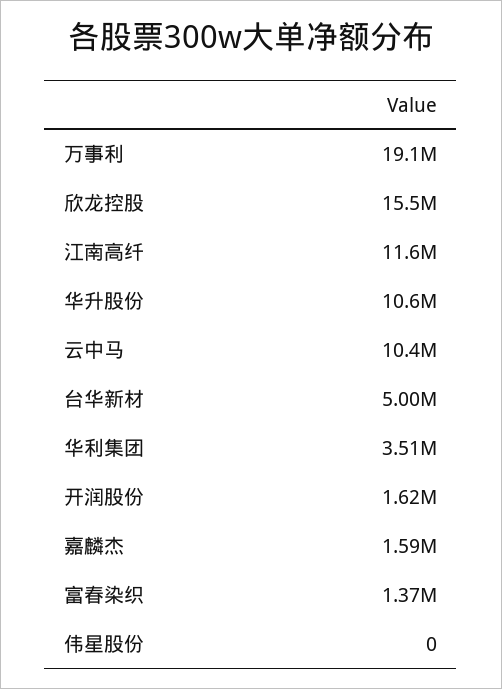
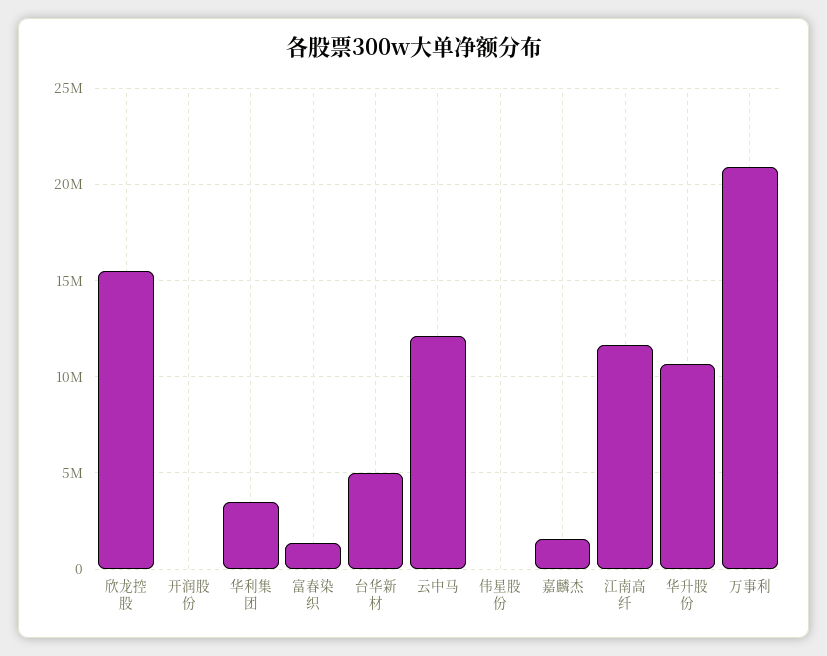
万事利: 19100000 -> 21000000
云中马: 10400000 -> 12000000
开润股份: 1620000 -> 0

